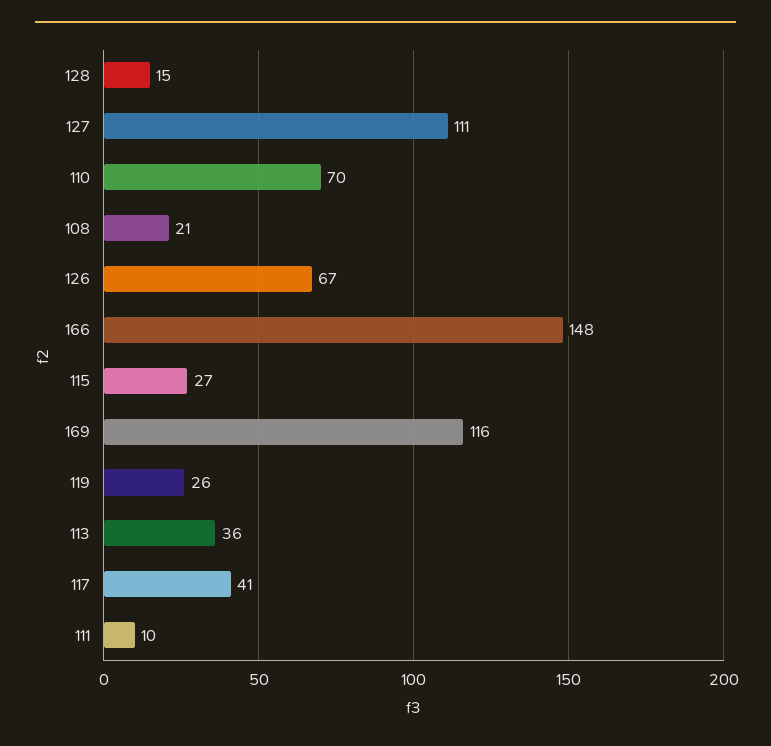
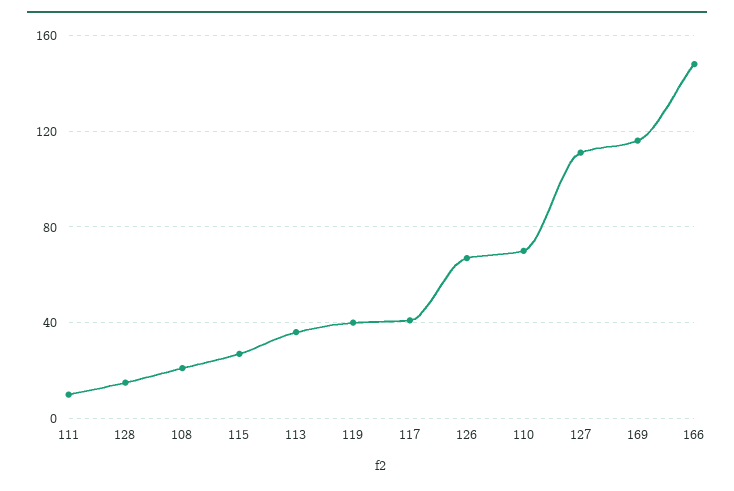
119: 26 -> 40

